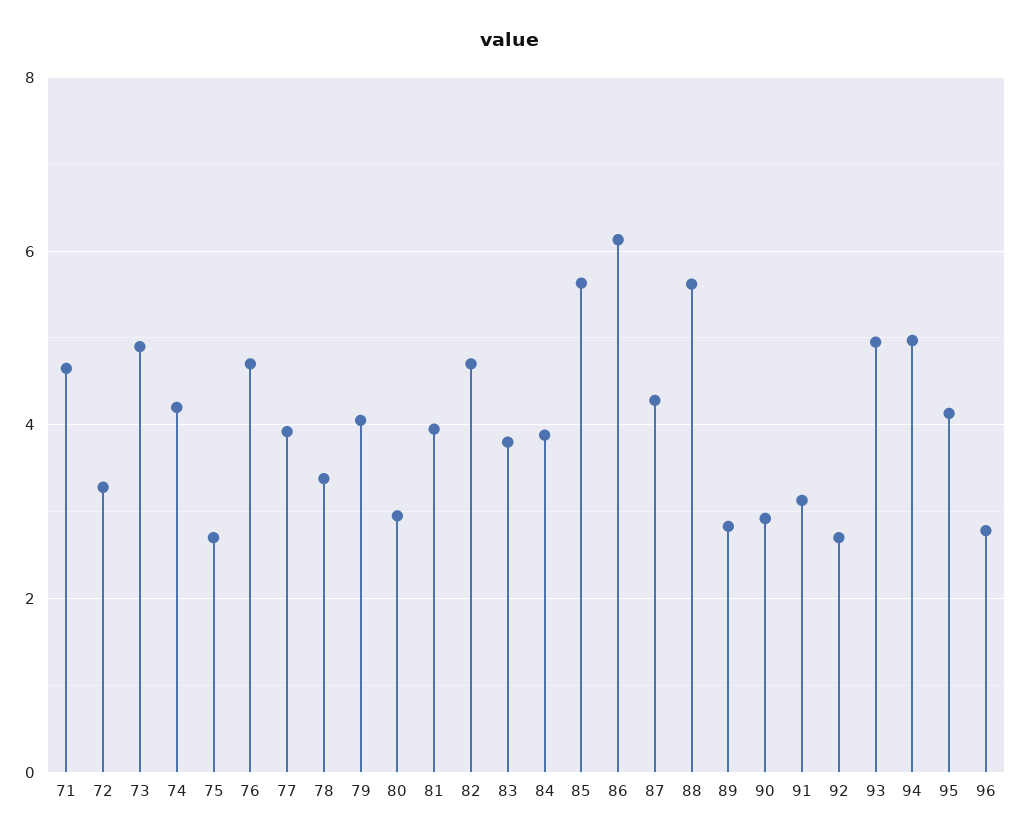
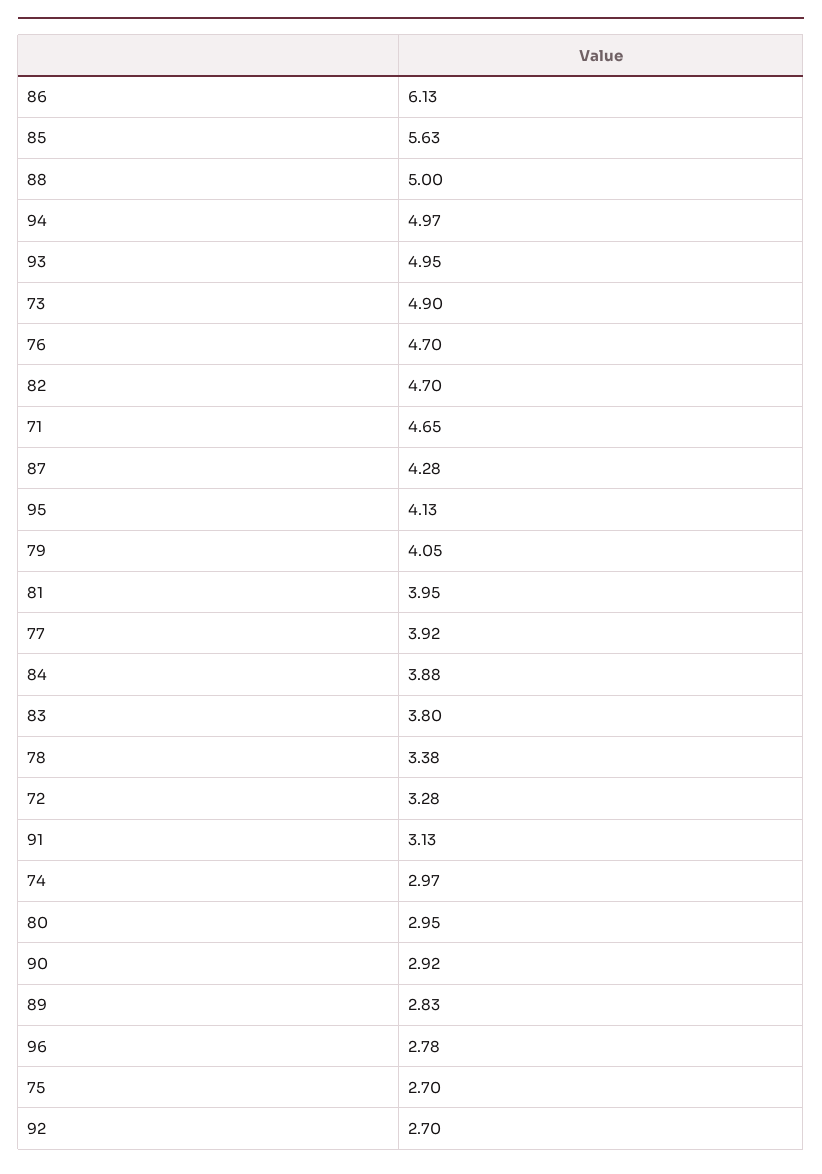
74: 4.2 -> 2.97
88: 5.6 -> 5

